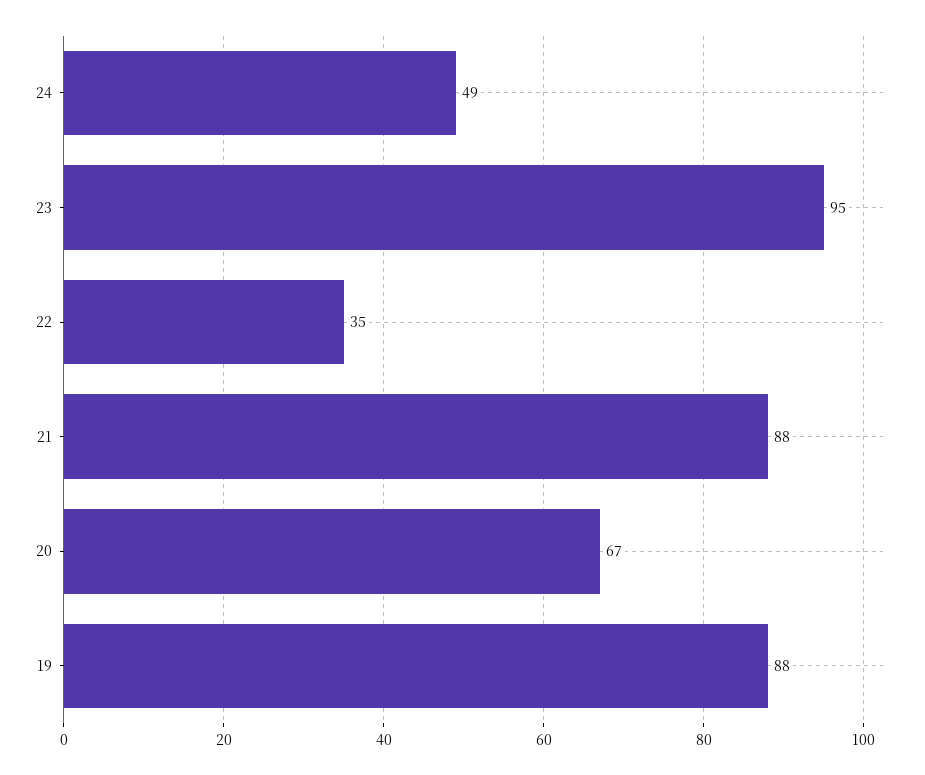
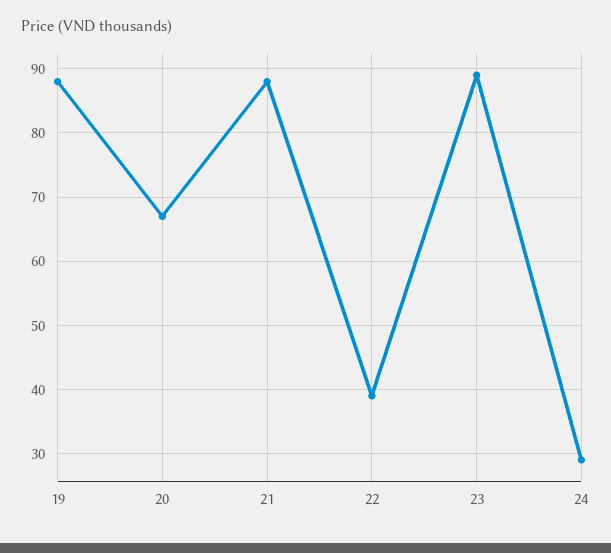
24: 49 -> 29
23: 95 -> 89
22: 35 -> 39

